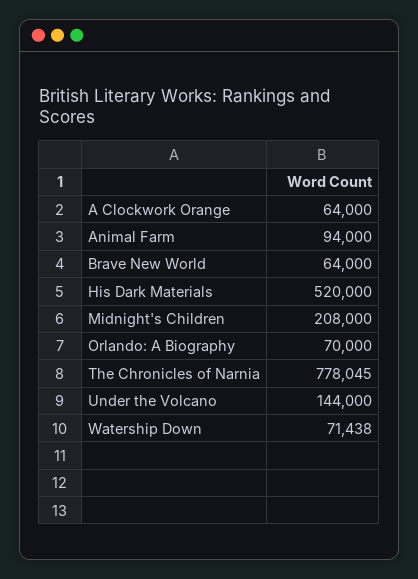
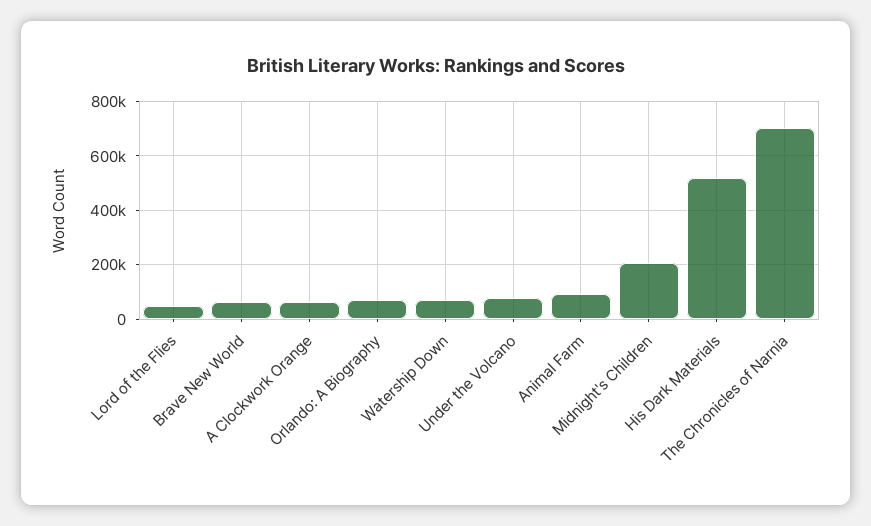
The Chronicles of Narnia: 778045 -> 700000
Under the Volcano: 144000 -> 75000
Lord of the Flies: none -> 50000

